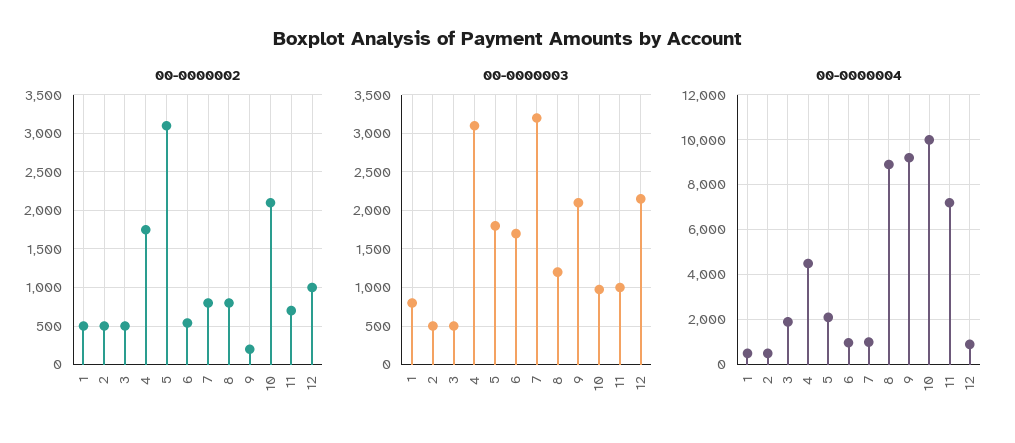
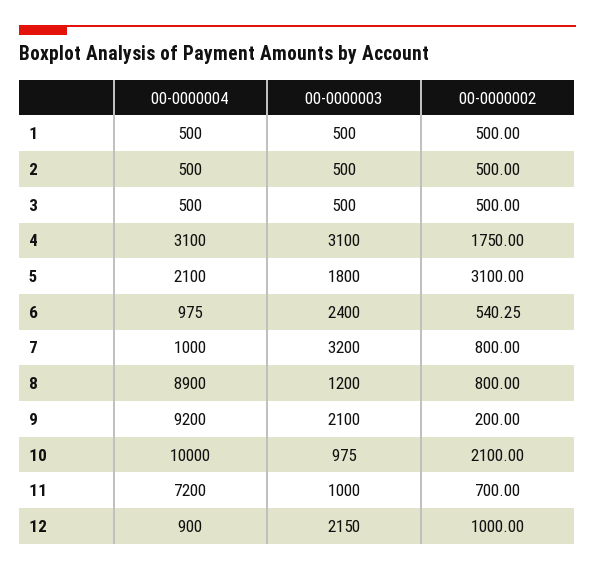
00-0000003, 1: 800 -> 500
00-0000003, 6: 1700 -> 2400
00-0000004, 3: 2000 -> 500
00-0000004, 4: 4500 -> 3100

